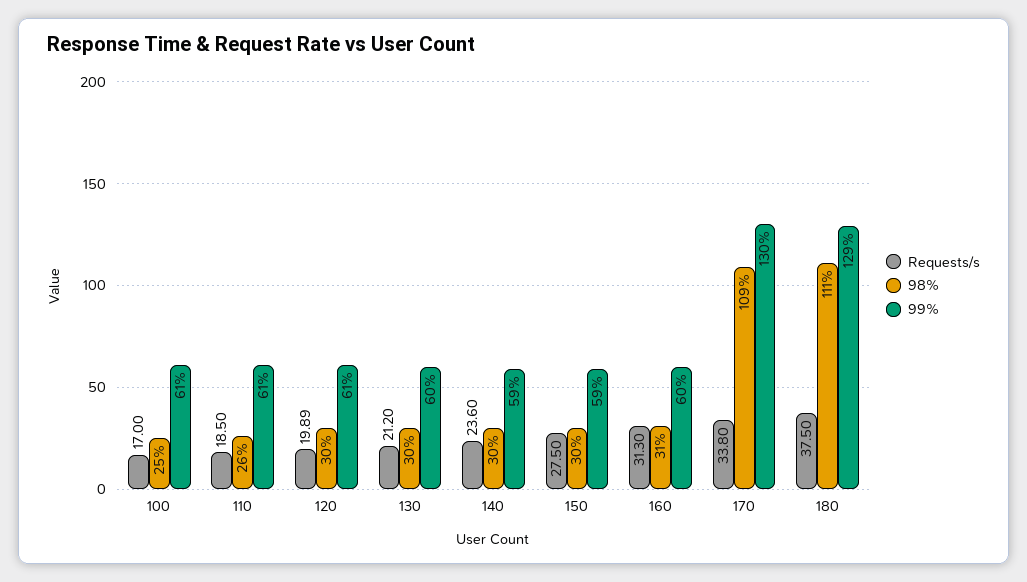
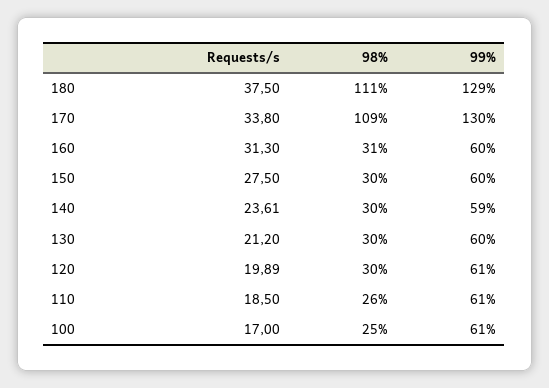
Requests/s, 140: 23.6 -> 23.61
99%, 150: 59 -> 60

